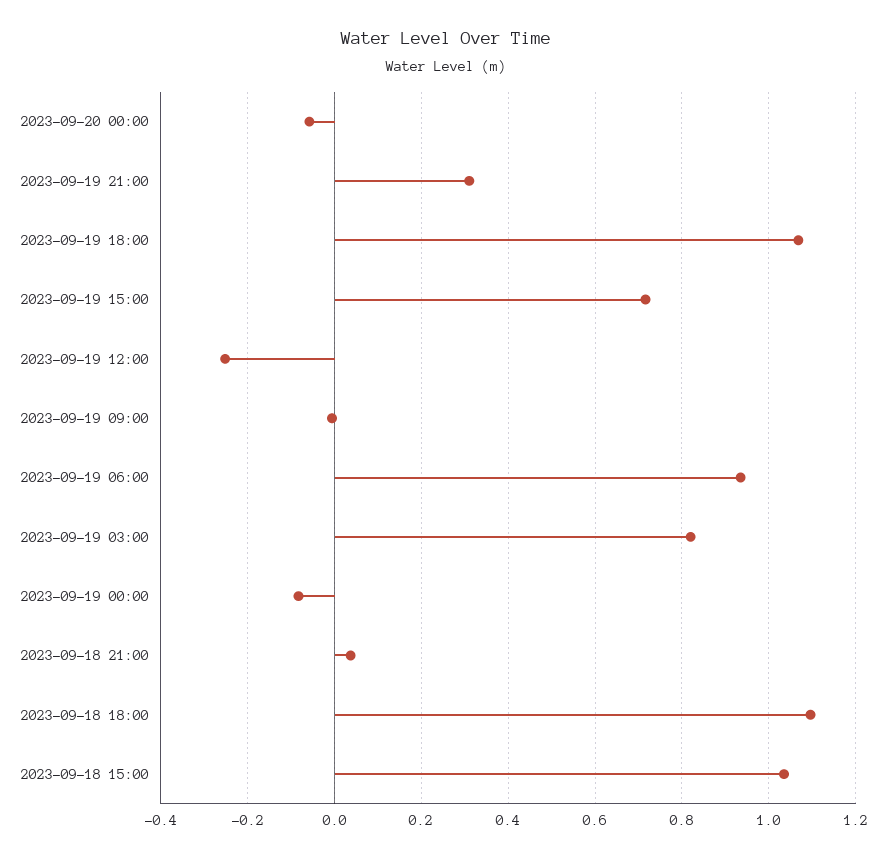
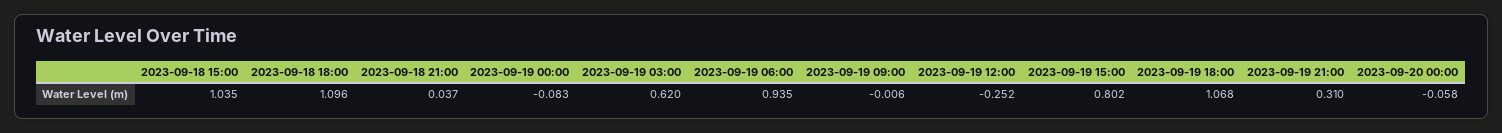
2023-09-19 15:00: 0.72 -> 0.802
2023-09-19 03:00: 0.82 -> 0.62

